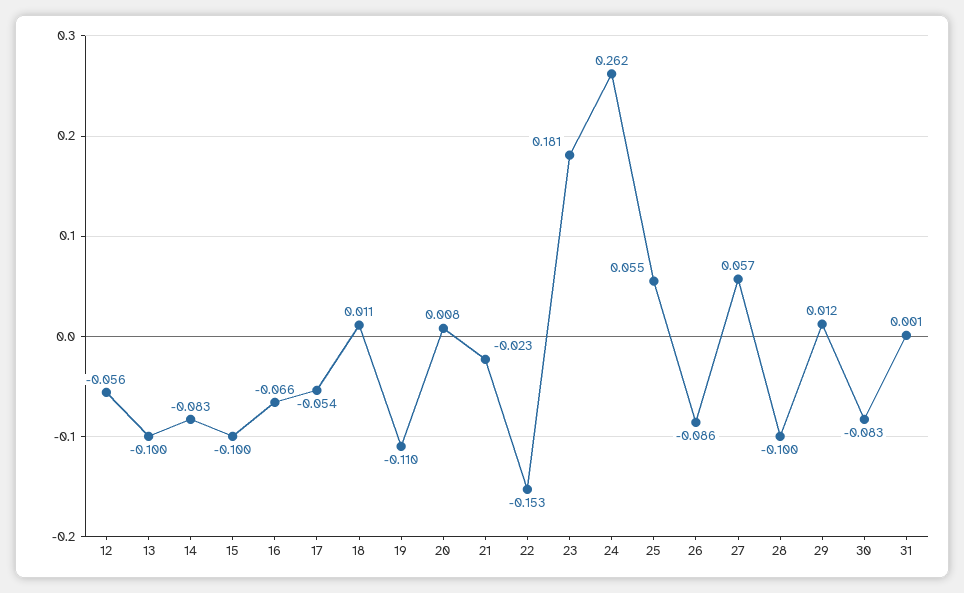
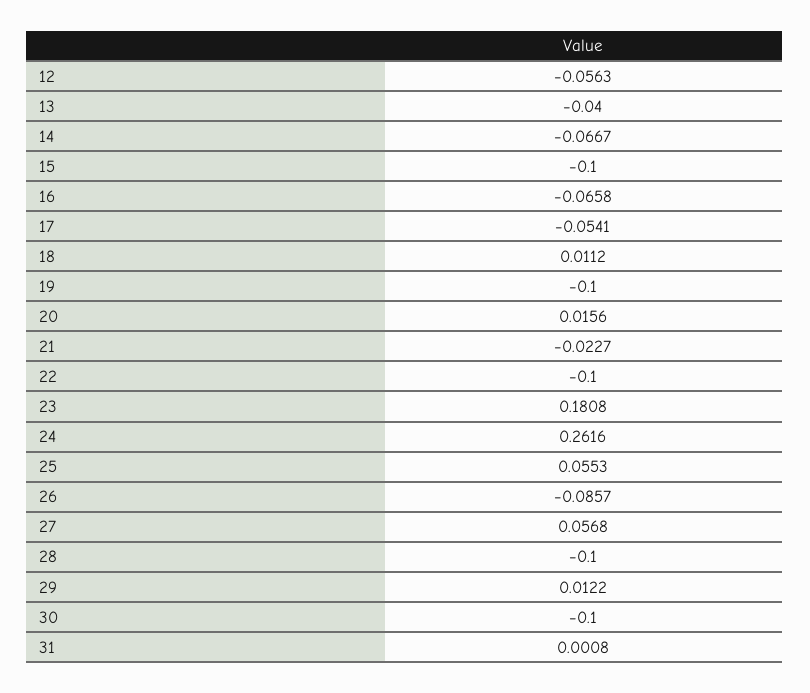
13: -0.1 -> -0.04
14: -0.083 -> -0.0667
19: -0.11 -> -0.1
20: 0.008 -> 0.0156
22: -0.153 -> -0.1
30: -0.083 -> -0.1

